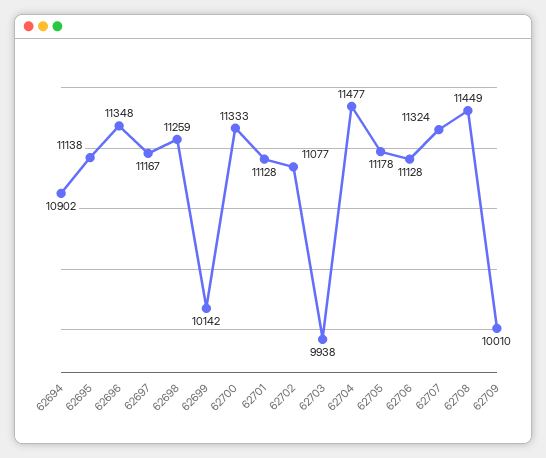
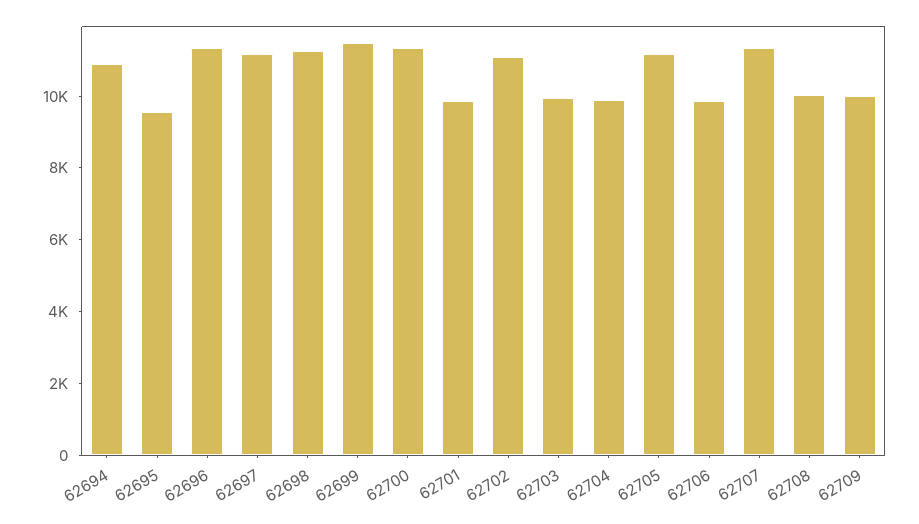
62695: 11138 -> 9500
62699: 10142 -> 11500
62701: 11128 -> 10000
62704: 11477 -> 10000
62706: 11128 -> 10000
62708: 11449 -> 10000

